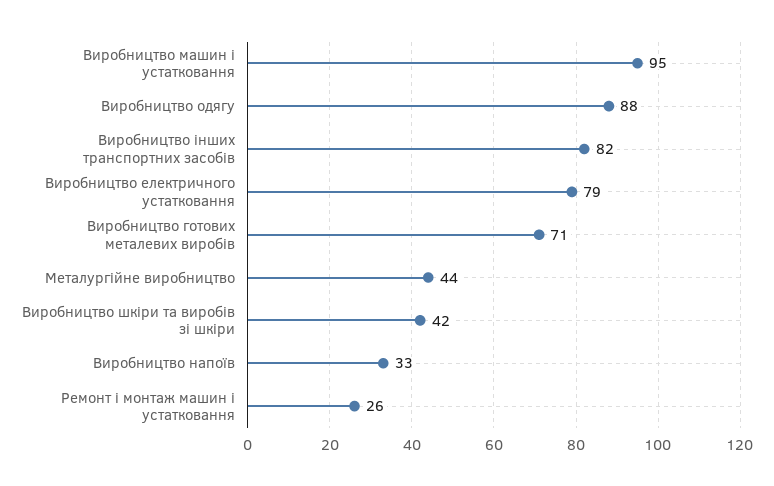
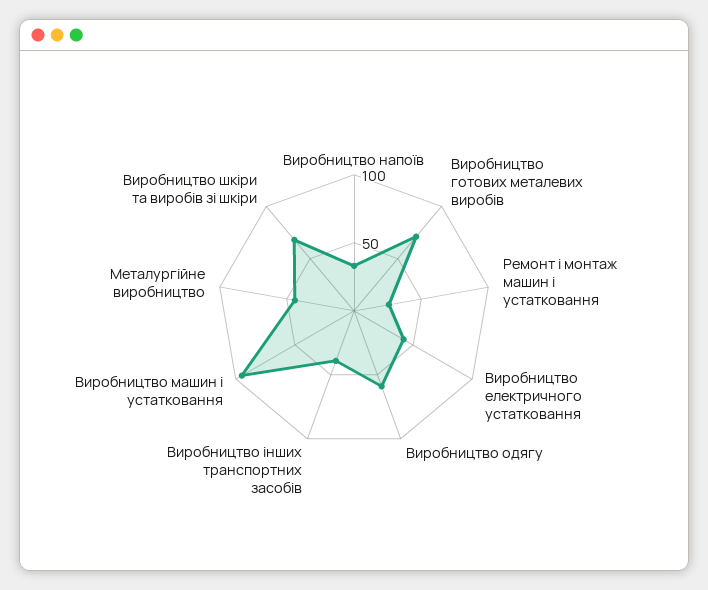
Виробництво одягу: 88 -> 60
Виробництво інших транспортних засобів: 82 -> 40
Виробництво електричного устатковання: 79 -> 40
Виробництво шкіри та виробів зі шкіри: 42 -> 70

